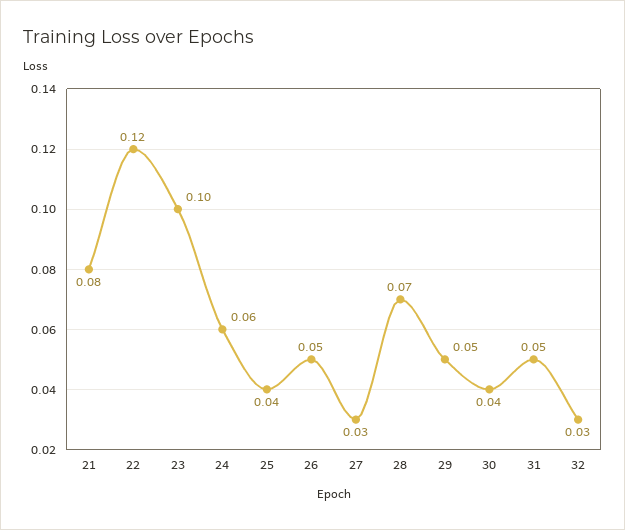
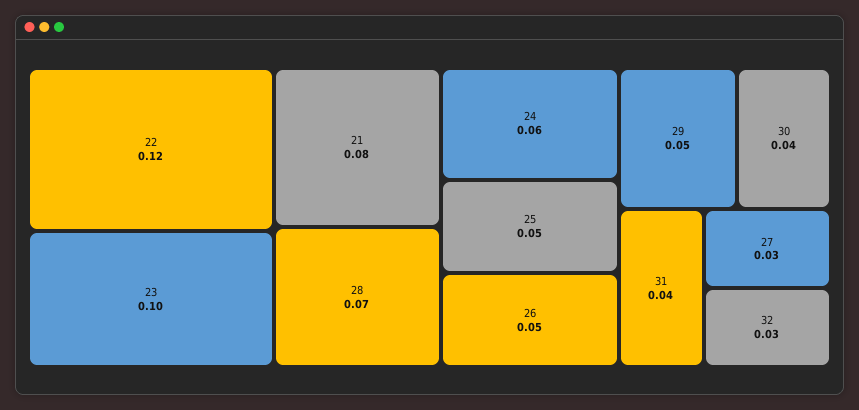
25: 0.04 -> 0.05
31: 0.05 -> 0.04

